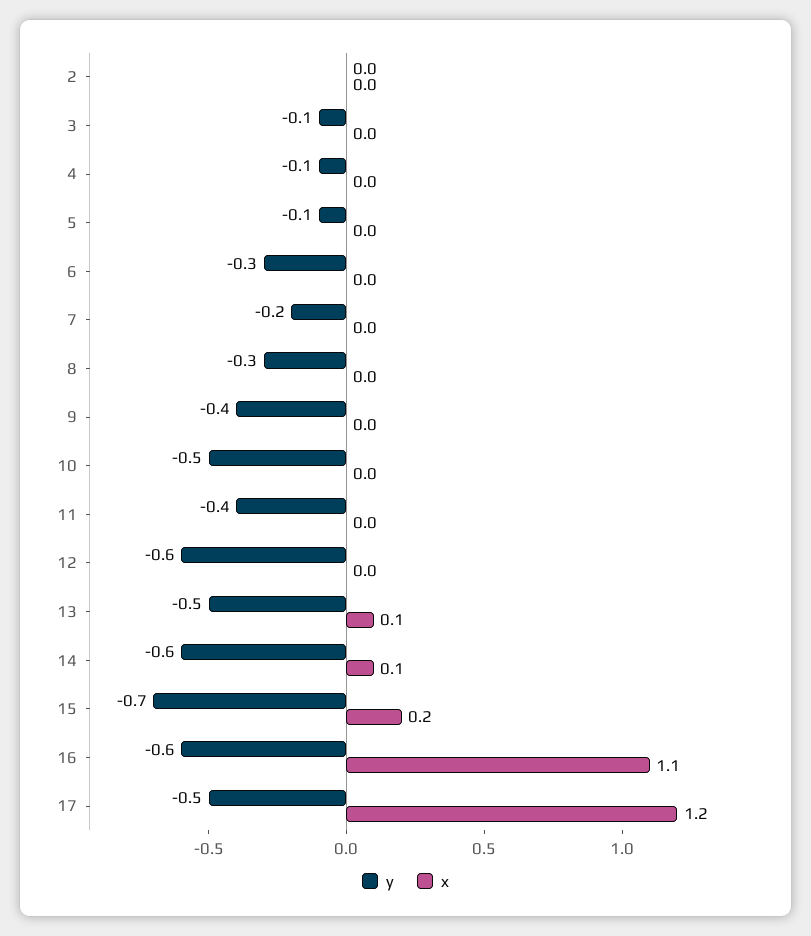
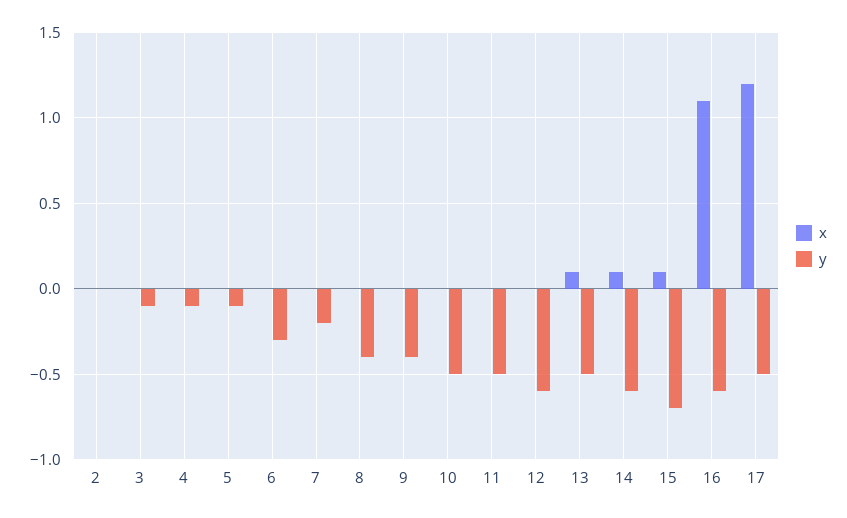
y, 8: -0.3 -> -0.4
y, 11: -0.4 -> -0.5
x, 15: 0.2 -> 0.1

